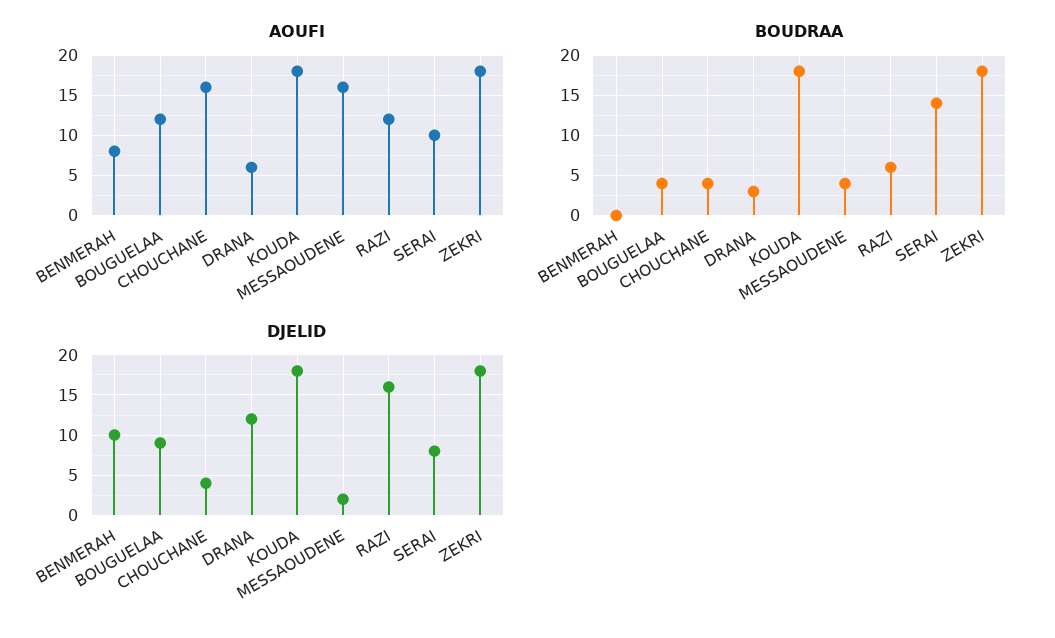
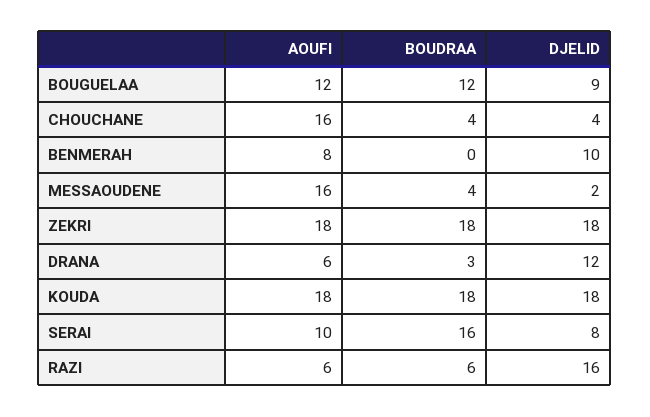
AOUFI, RAZI: 12 -> 6
BOUDRAA, BOUGUELAA: 4 -> 12
BOUDRAA, SERAI: 14 -> 16

